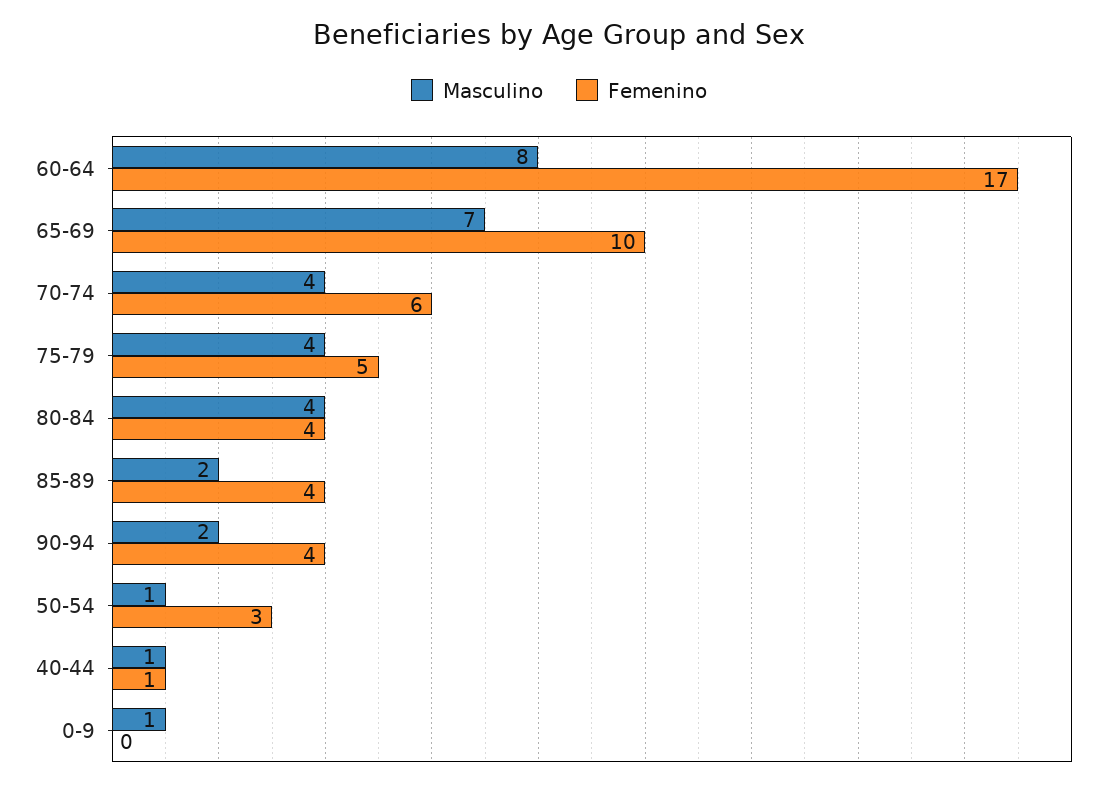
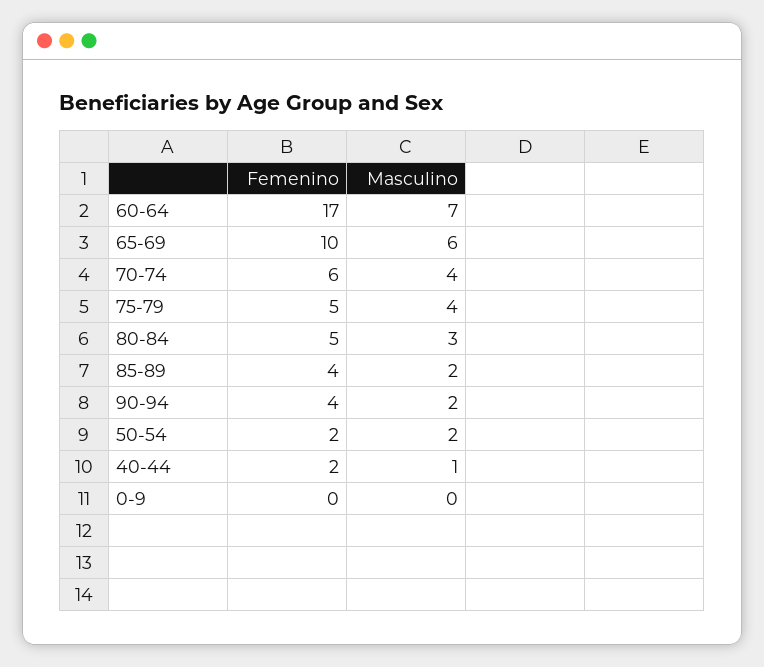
Masculino, 60-64: 8 -> 7
Masculino, 65-69: 7 -> 6
Masculino, 80-84: 4 -> 3
Femenino, 80-84: 4 -> 5
Masculino, 50-54: 1 -> 2
Femenino, 50-54: 3 -> 2
Femenino, 40-44: 1 -> 2
Masculino, 0-9: 1 -> 0

